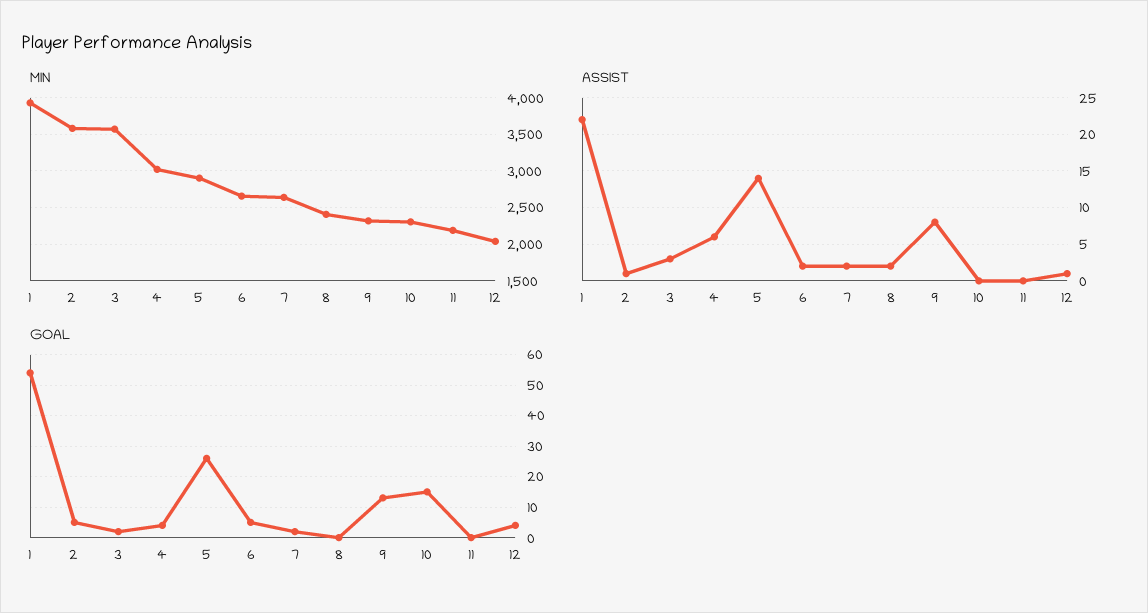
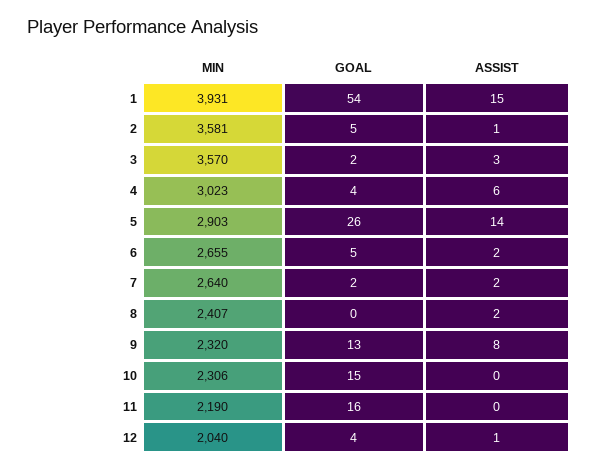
ASSIST, 1: 22 -> 15
GOAL, 11: 0 -> 16

